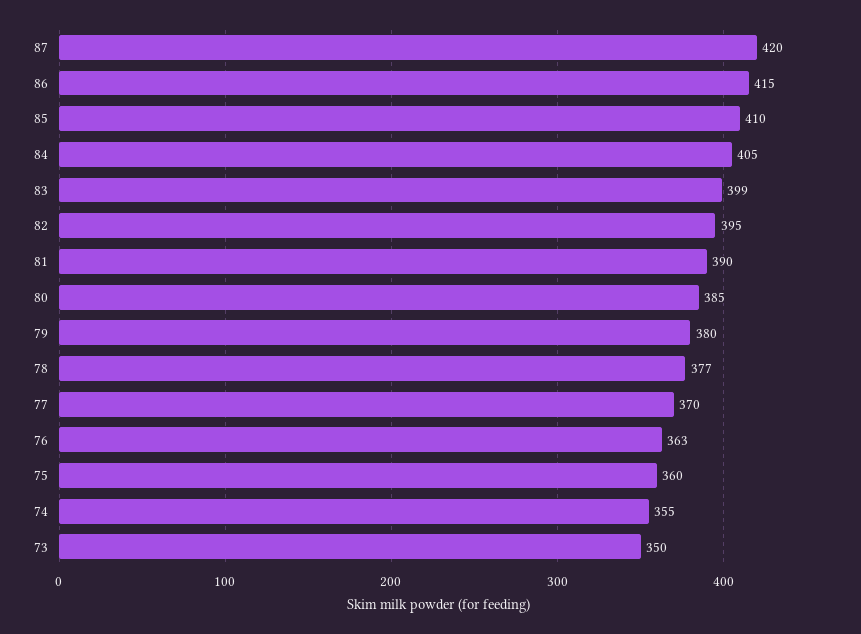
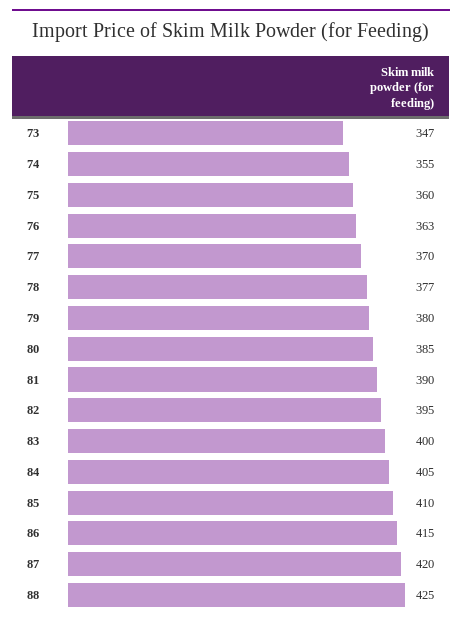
83: 399 -> 400
73: 350 -> 347
88: none -> 425

